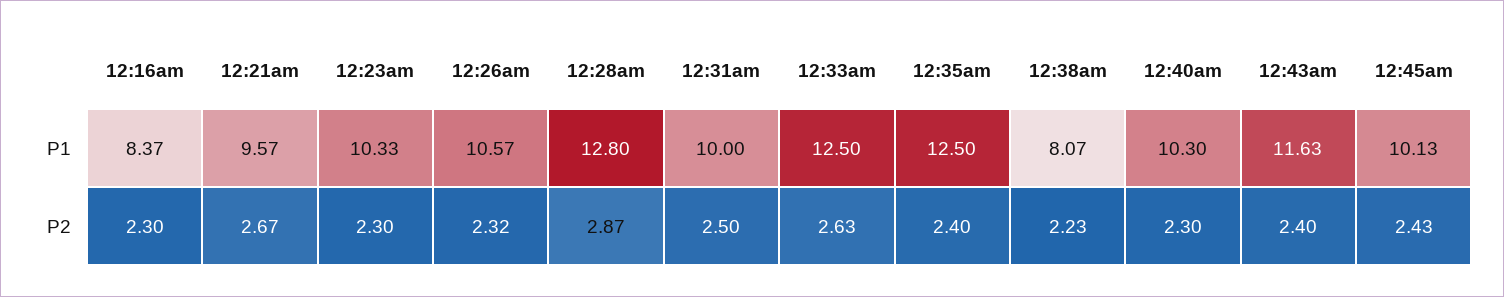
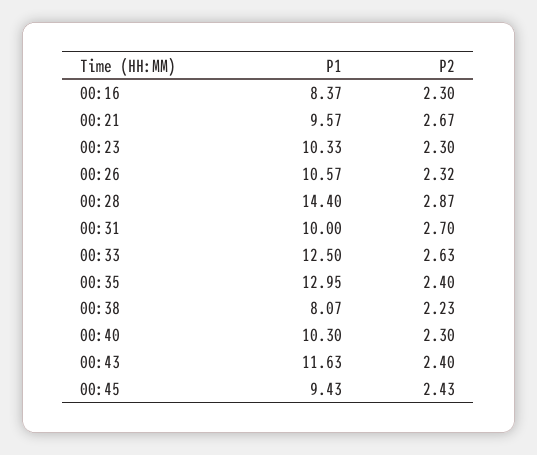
12:28am, P1: 12.8 -> 14.4
12:35am, P1: 12.5 -> 12.95
12:45am, P1: 10.13 -> 9.43
12:31am, P2: 2.5 -> 2.7

